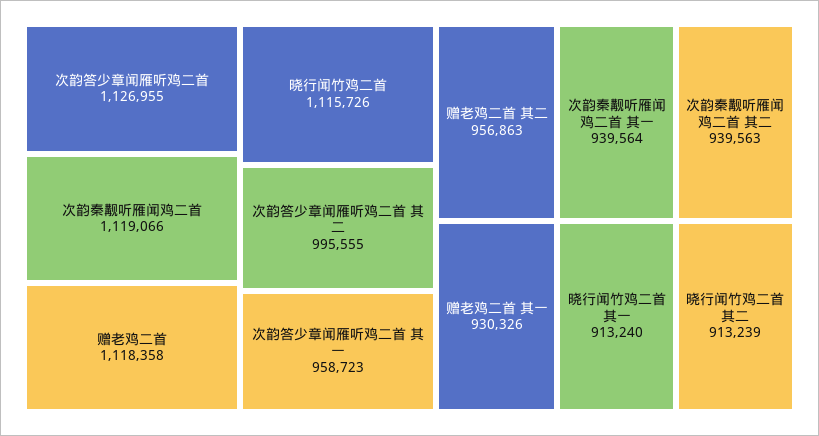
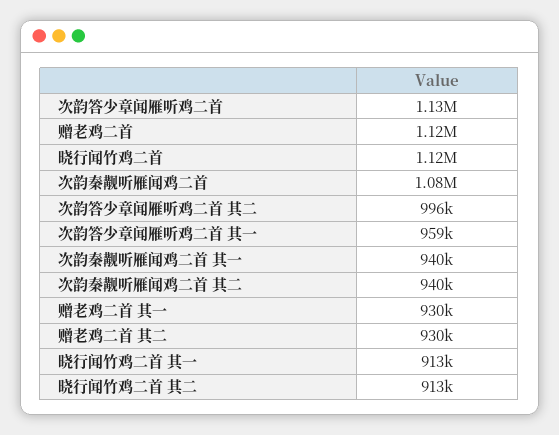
次韵秦觏听雁闻鸡二首: 1119066 -> 1080000
赠老鸡二首 其二: 956863 -> 930000

